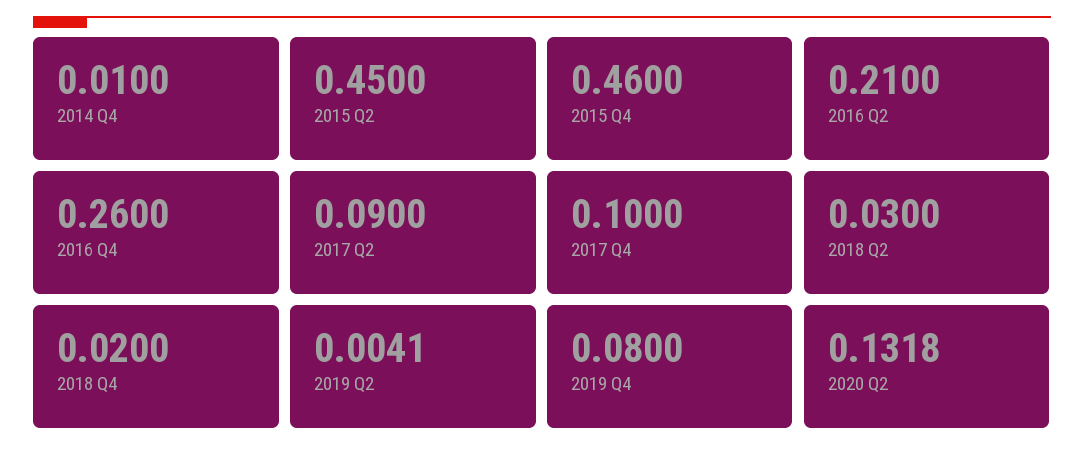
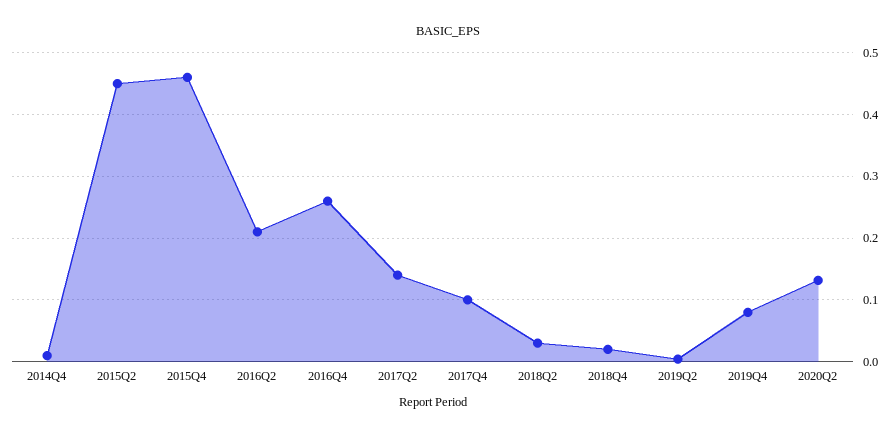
2017 Q2: 0.09 -> 0.14

